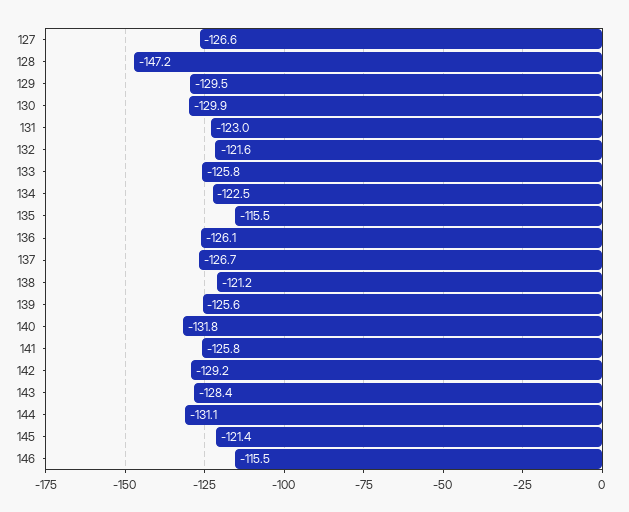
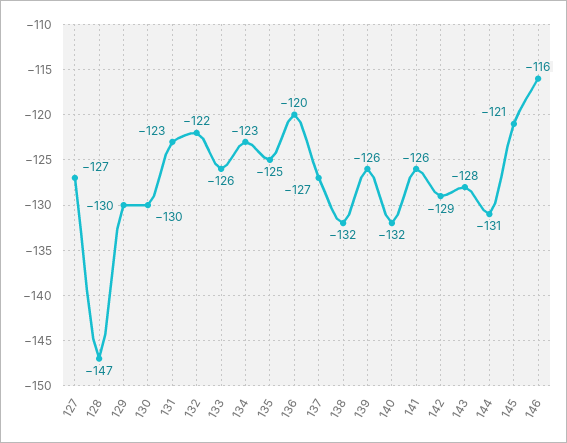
135: -115.5 -> -125
136: -126.1 -> -120
138: -121.2 -> -132

